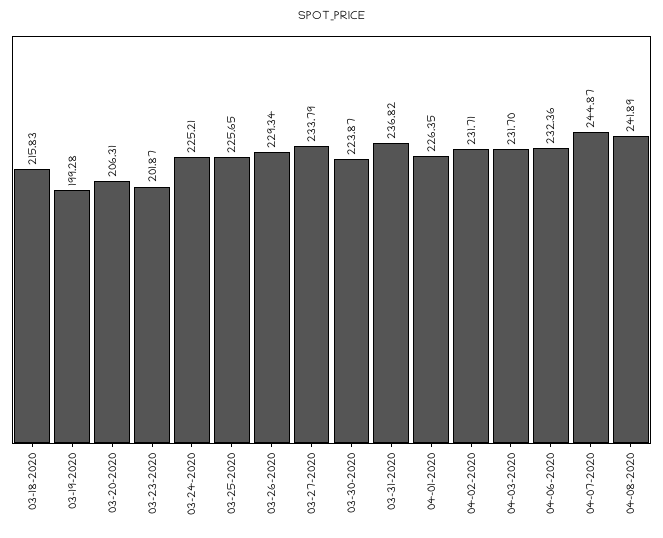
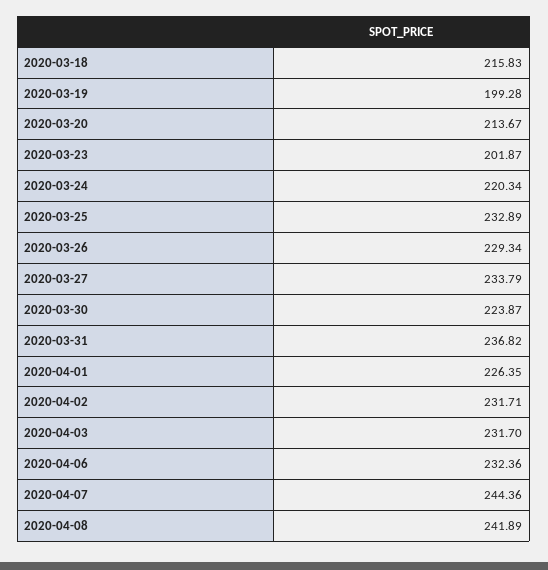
03-20-2020: 206.31 -> 213.67
03-24-2020: 225.21 -> 220.34
03-25-2020: 225.65 -> 232.89
04-07-2020: 244.87 -> 244.36

